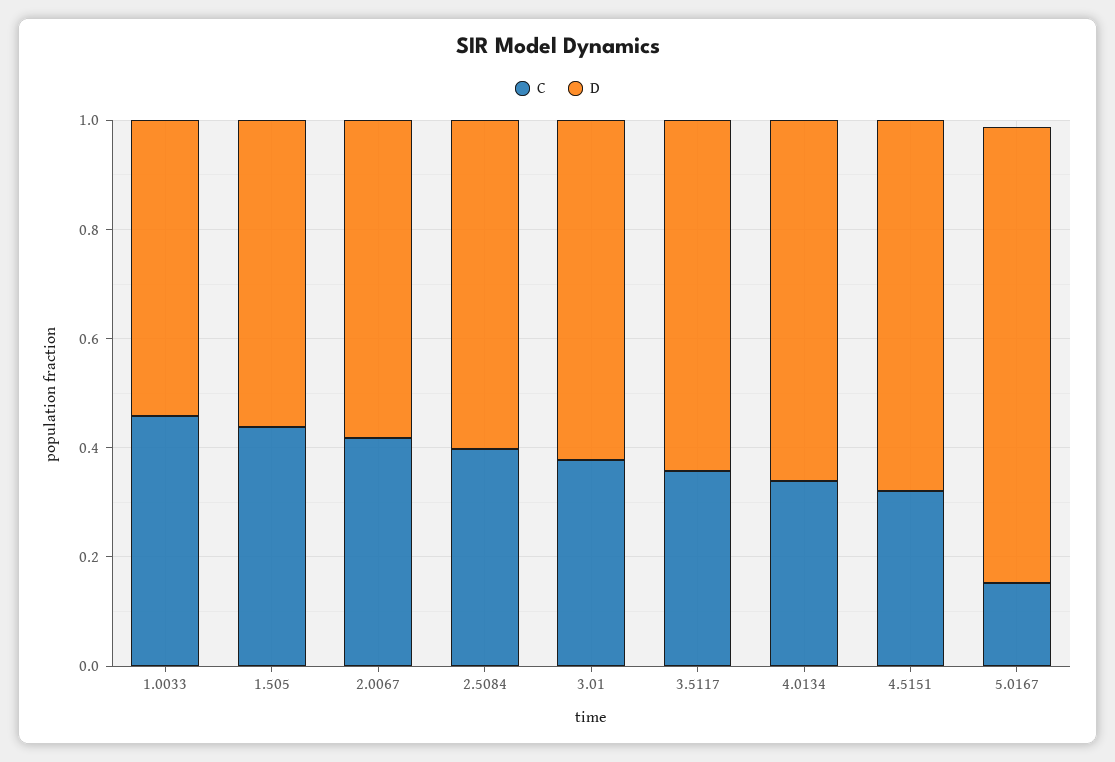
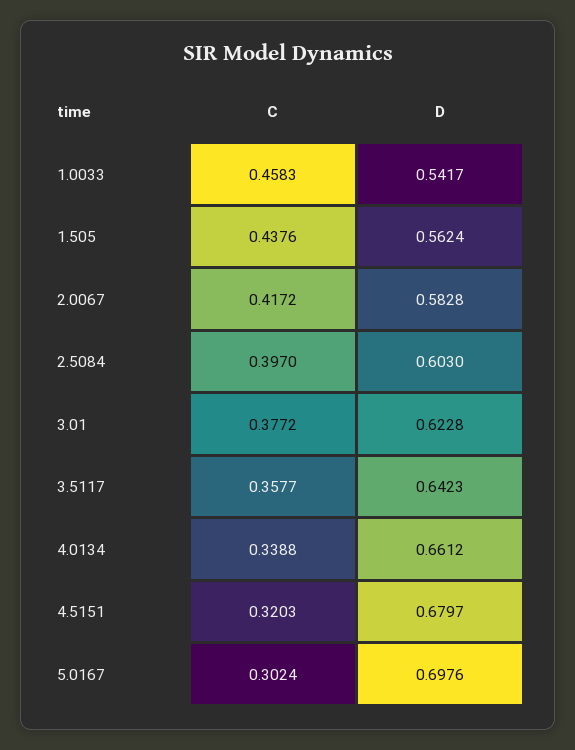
C, 5.0167: 0.15 -> 0.3024
D, 5.0167: 0.85 -> 0.6976

